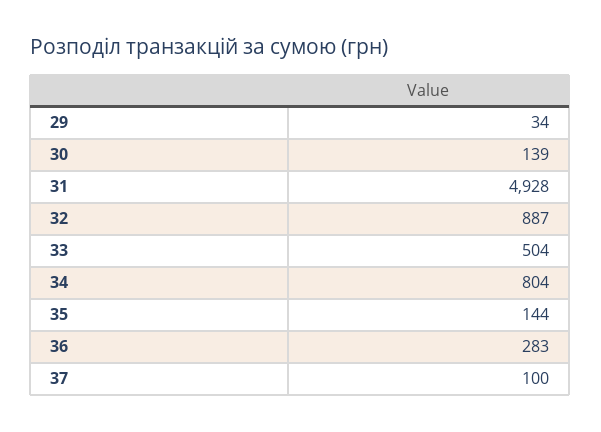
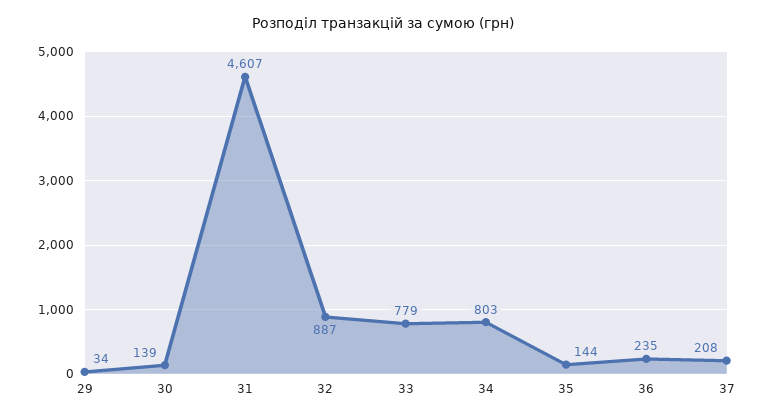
31: 4928 -> 4607
33: 504 -> 779
34: 804 -> 803
36: 283 -> 235
37: 100 -> 208

